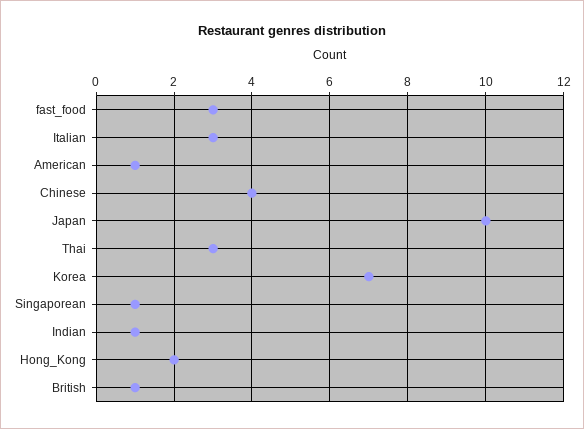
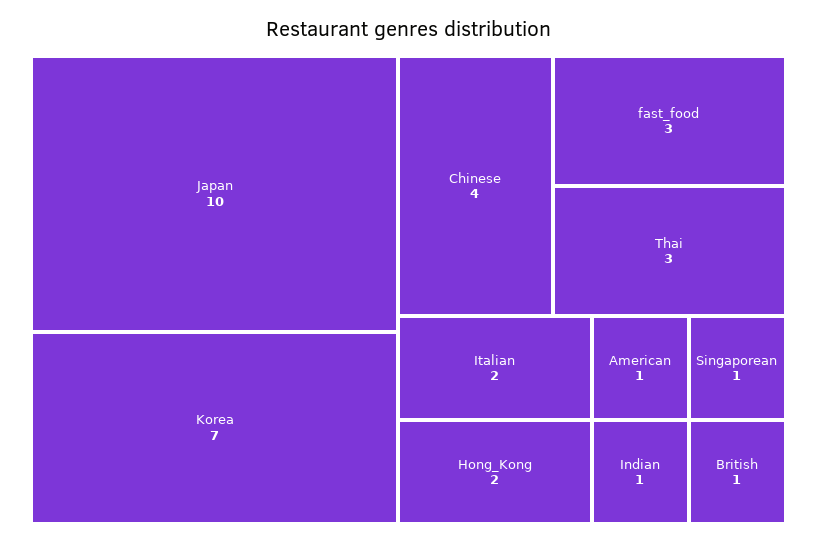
Italian: 3 -> 2

